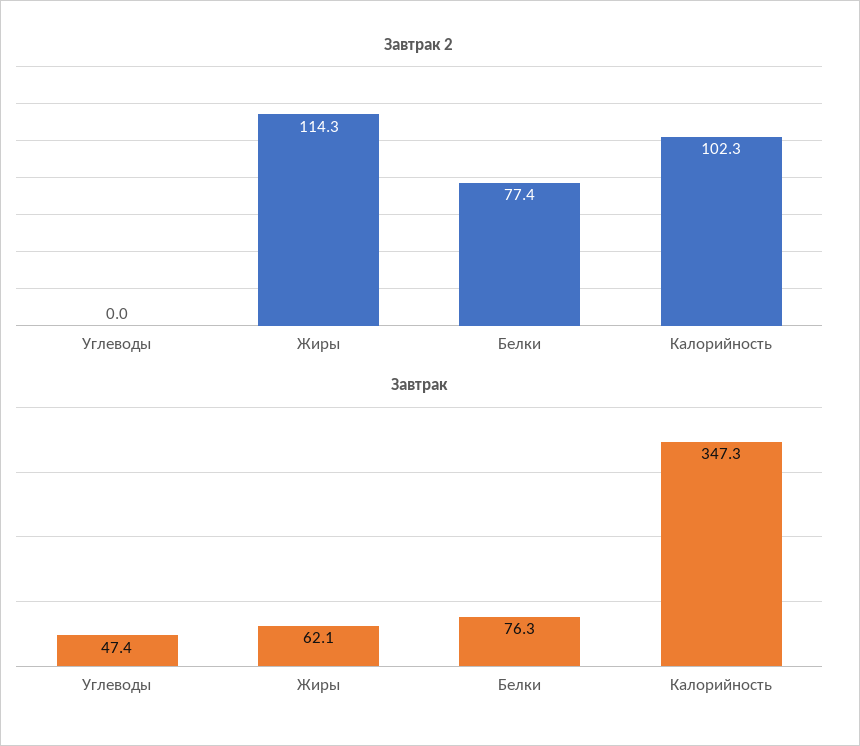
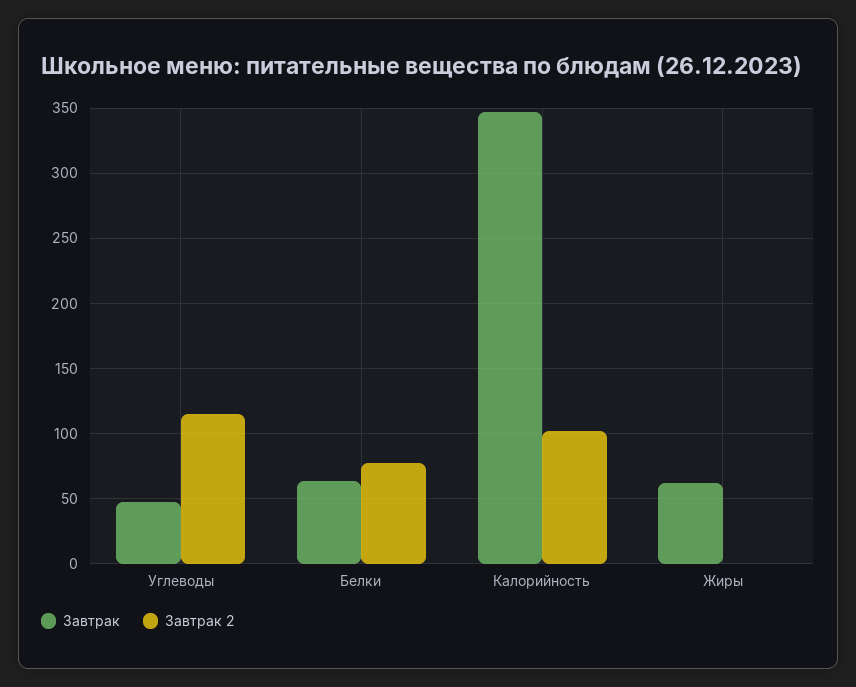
Завтрак 2, Углеводы: 0 -> 115
Завтрак 2, Жиры: 114.3 -> 0
Завтрак, Белки: 76.3 -> 65

